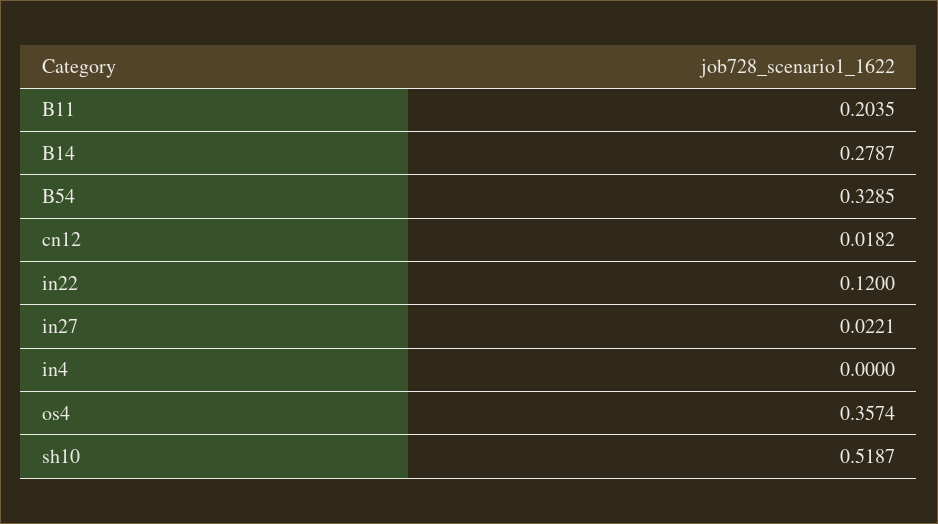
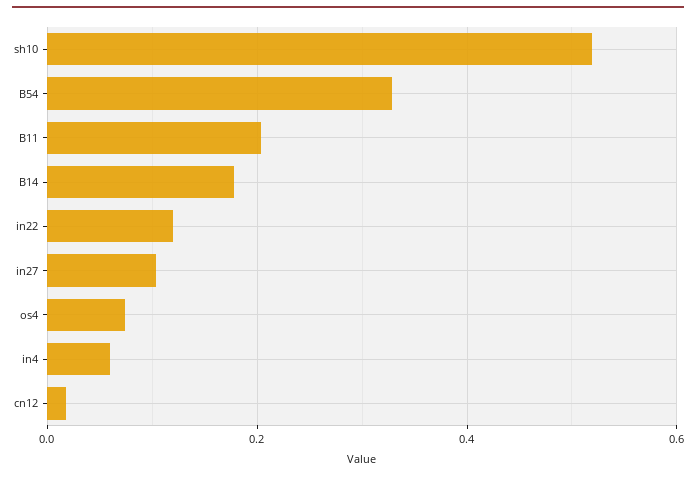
B14: 0.2787 -> 0.18
in27: 0.0221 -> 0.1
in4: 0 -> 0.06
os4: 0.3574 -> 0.08

